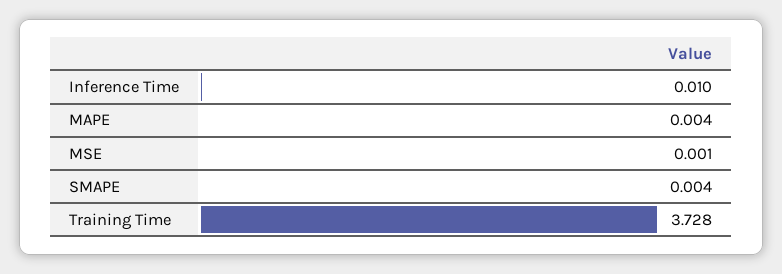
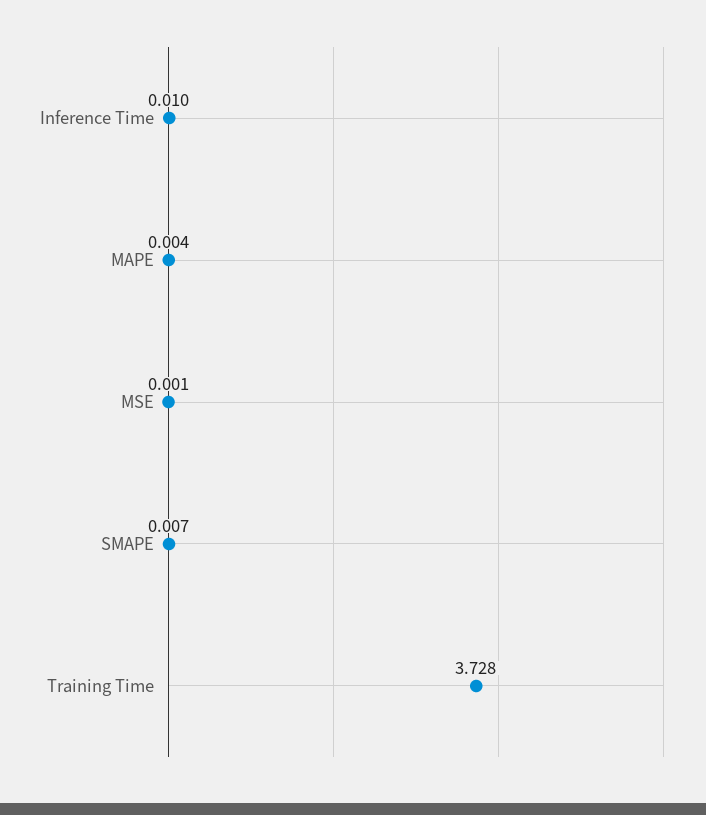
SMAPE: 0.004 -> 0.007

